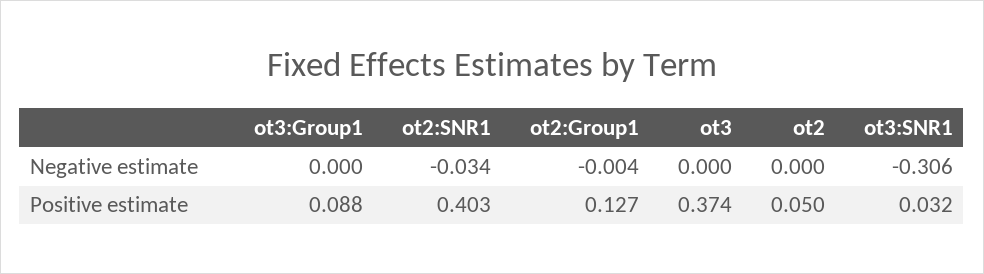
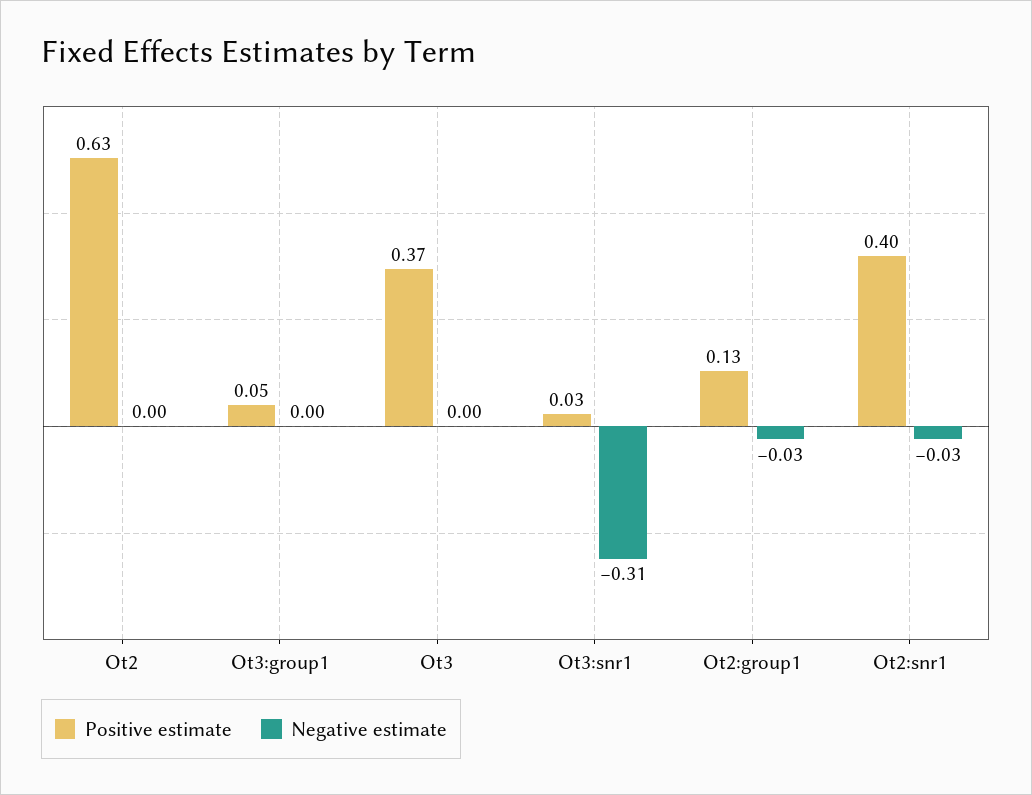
Negative estimate, ot2:Group1: -0.004 -> -0.03
Positive estimate, ot3:Group1: 0.088 -> 0.05
Positive estimate, ot2: 0.05 -> 0.63

